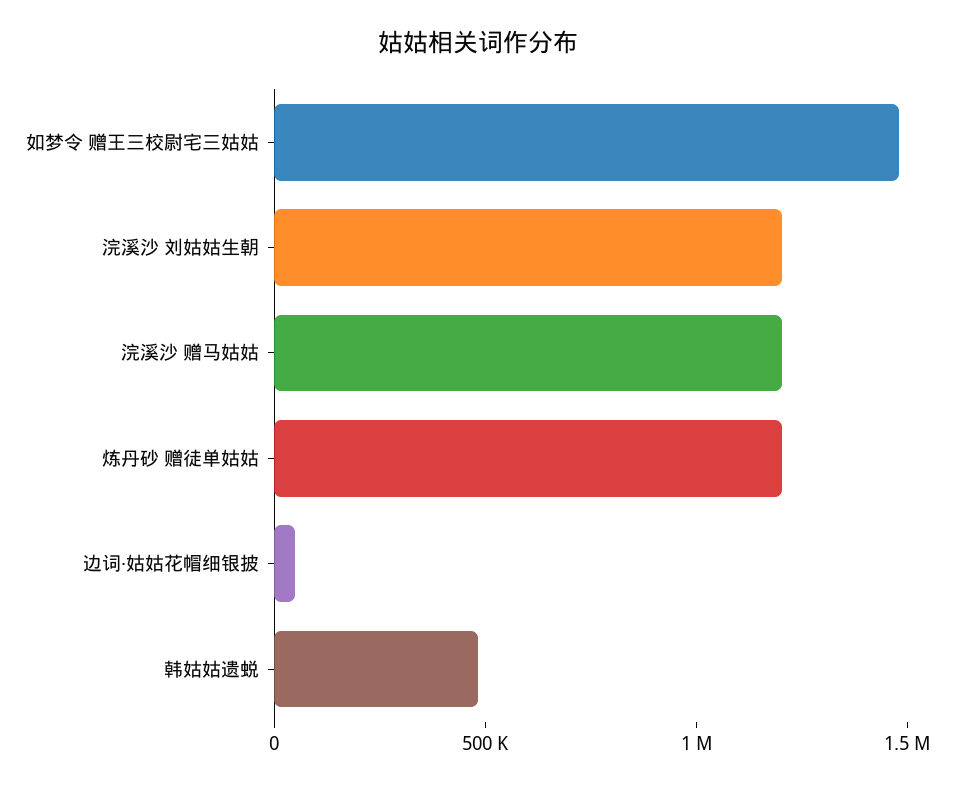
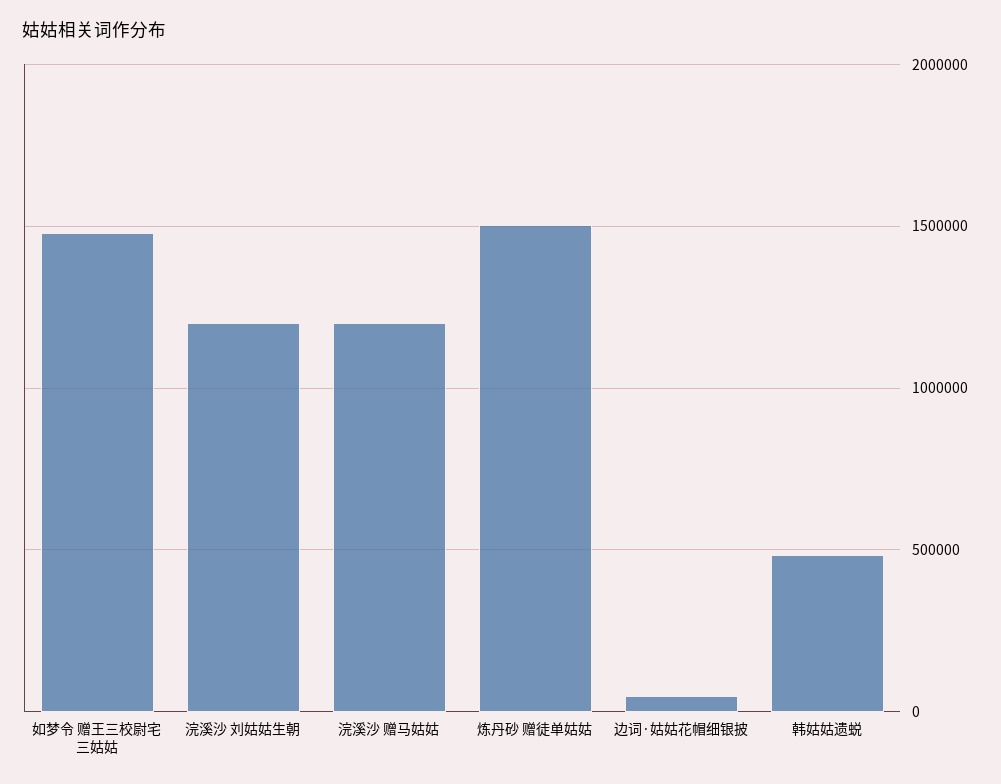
炼丹砂 赠徒单姑姑: 1200000 -> 1500000

